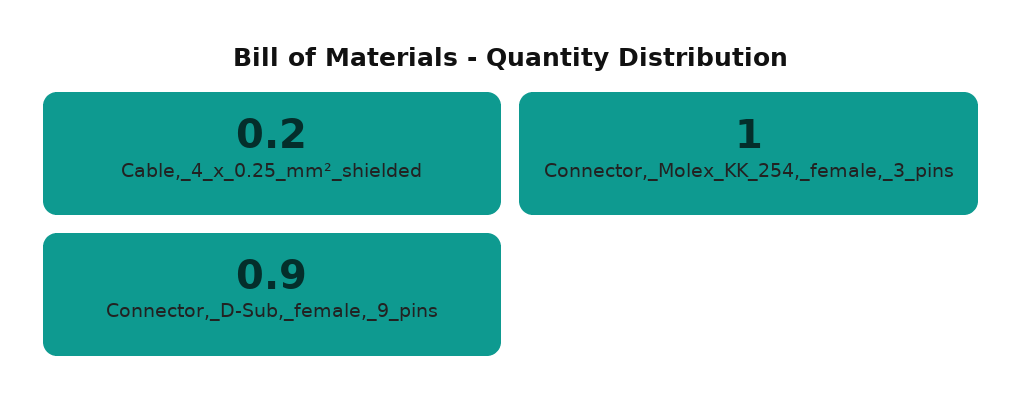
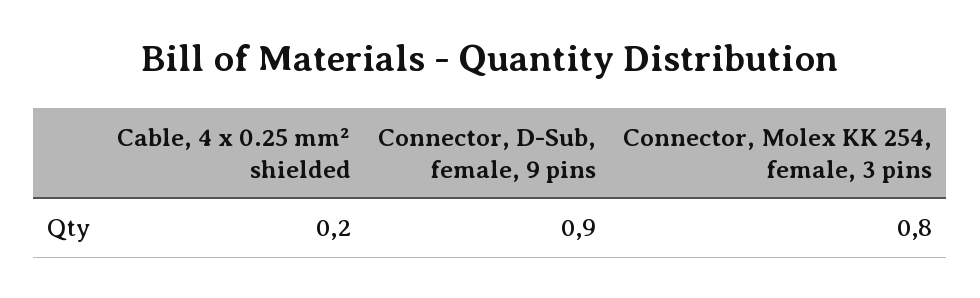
Connector,_Molex_KK_254,_female,_3_pins: 1 -> 0.8

